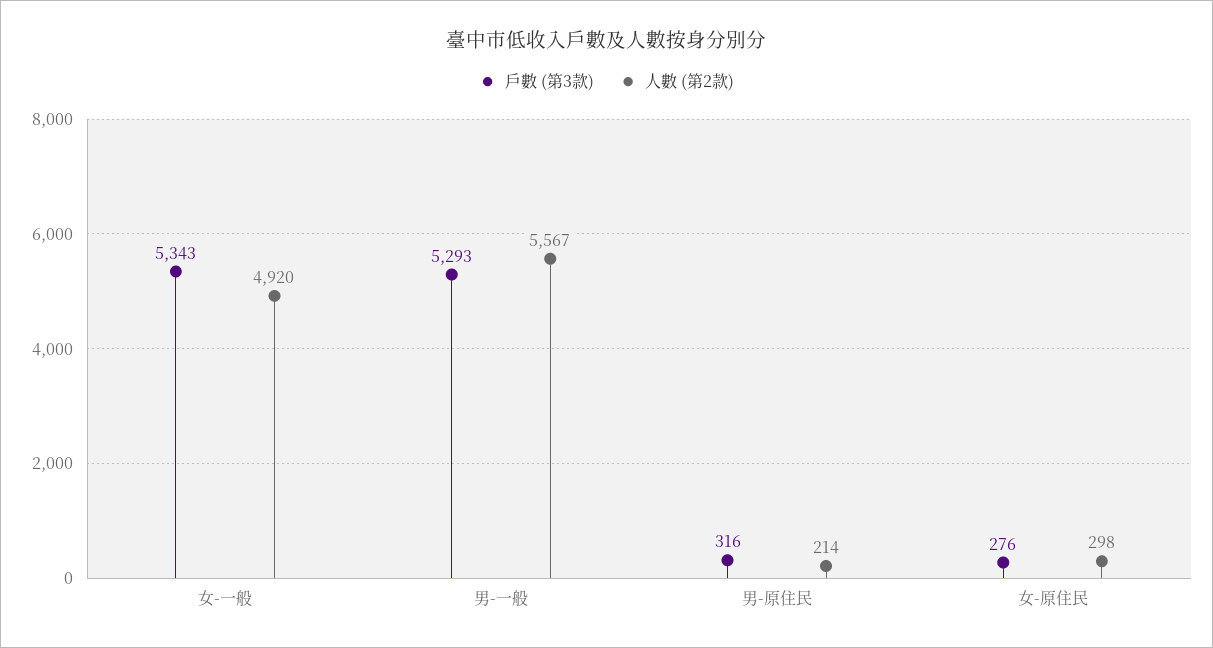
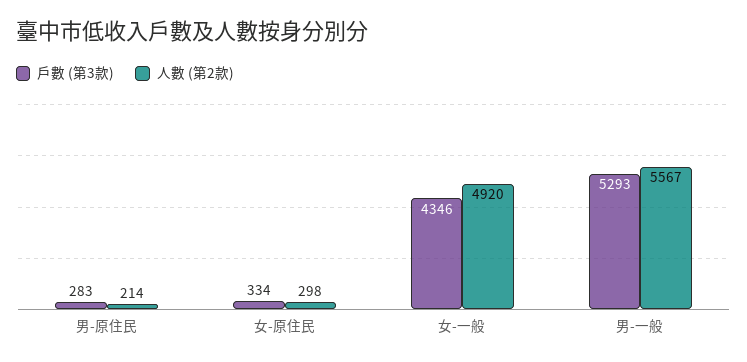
戶數 (第3款), 女-一般: 5343 -> 4346
戶數 (第3款), 男-原住民: 316 -> 283
戶數 (第3款), 女-原住民: 276 -> 334

